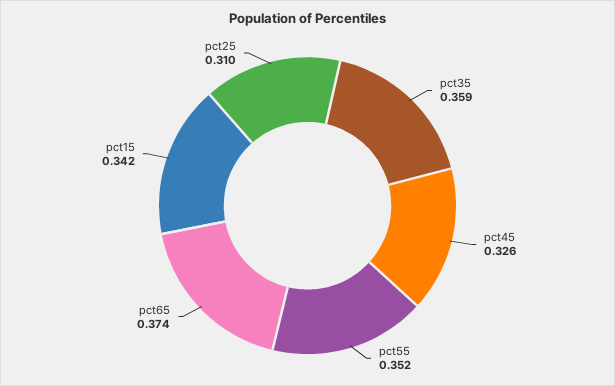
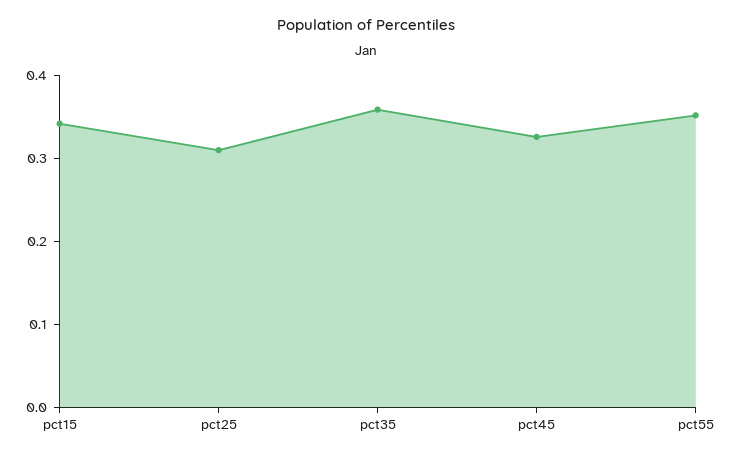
pct65: 0.374 -> none

